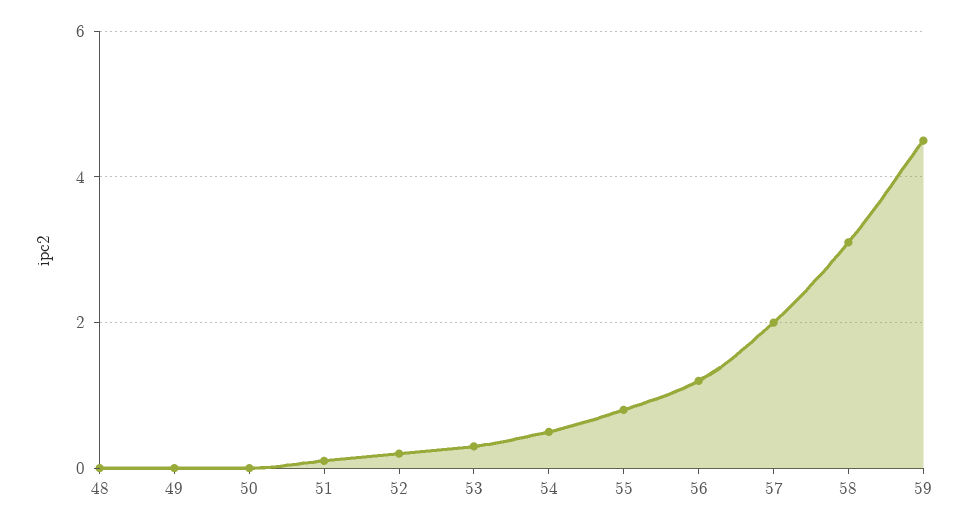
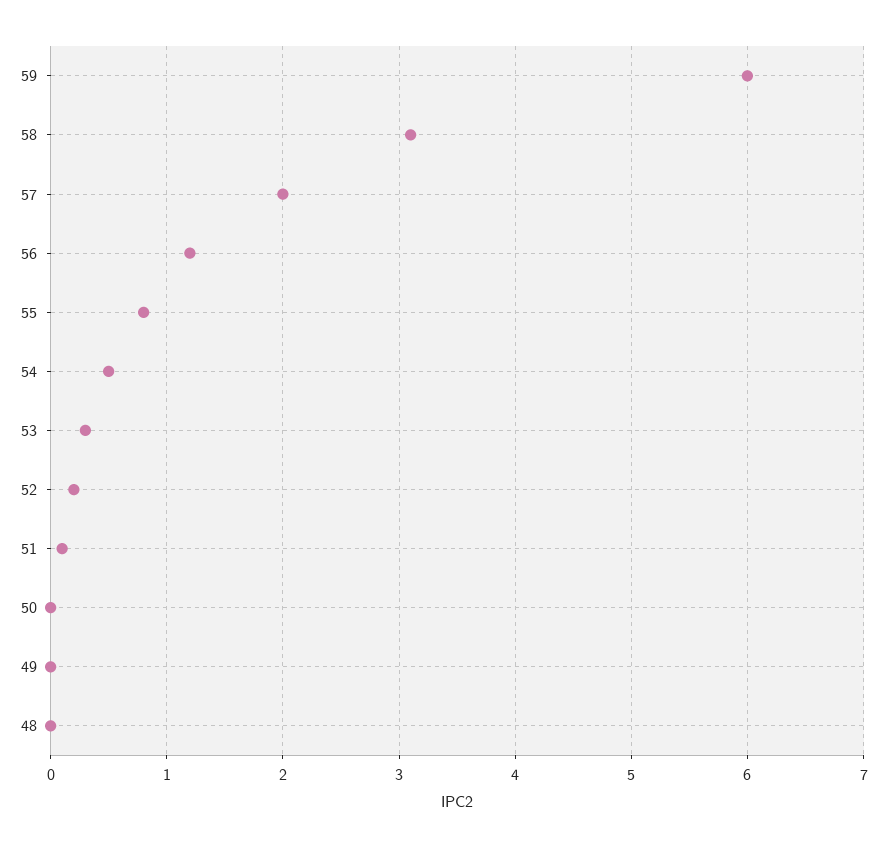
59: 4.5 -> 6

